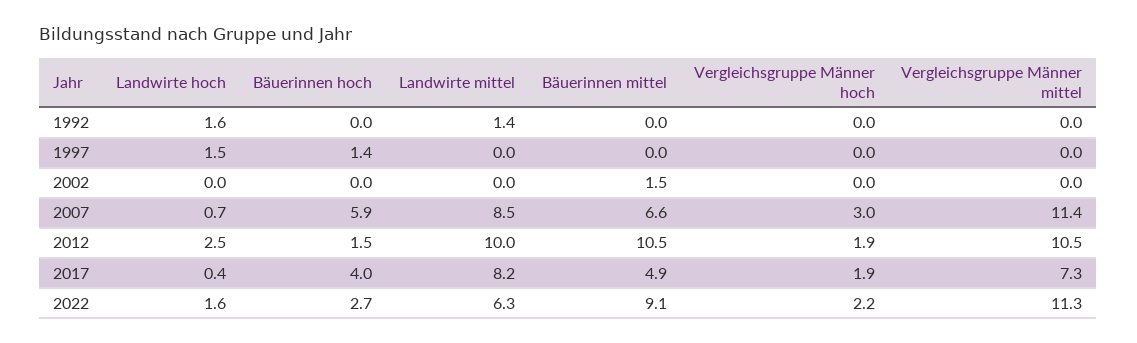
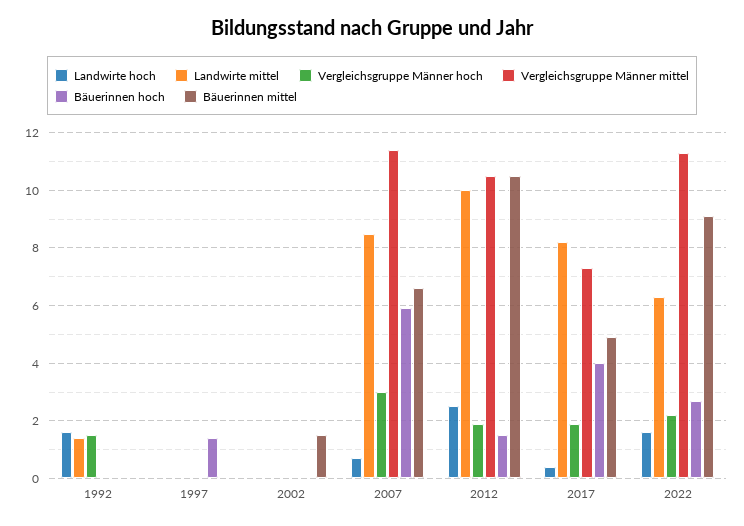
Vergleichsgruppe Männer hoch, 1992: 0 -> 1.5
Landwirte hoch, 1997: 1.5 -> 0

